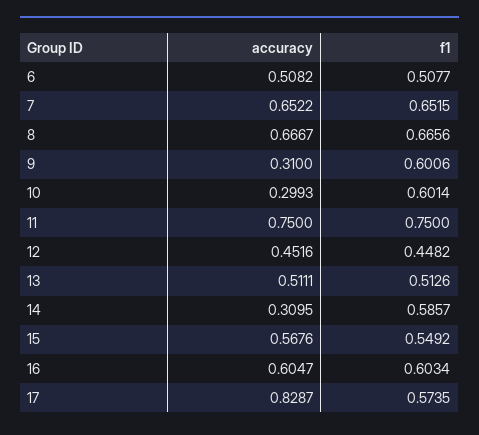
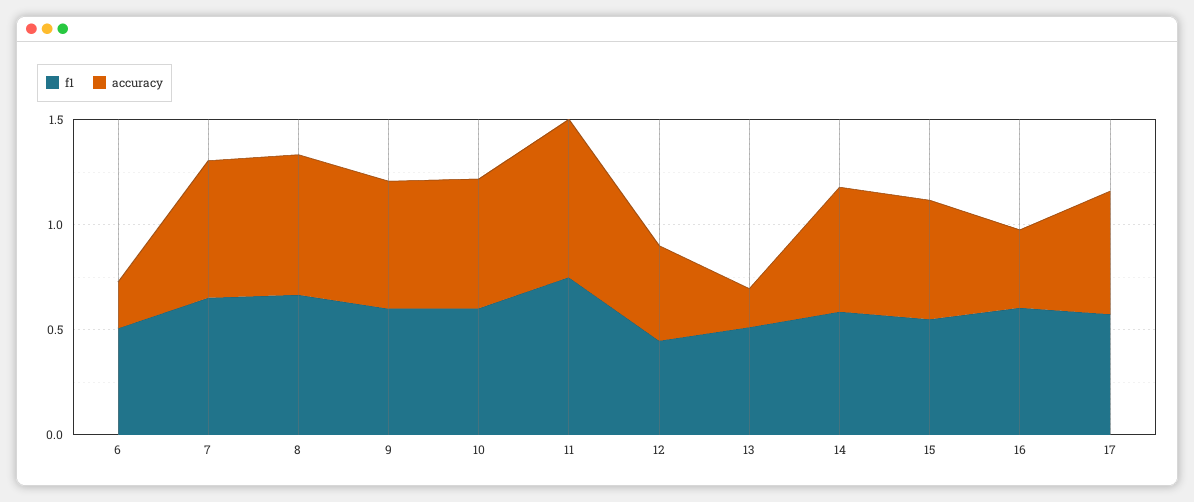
accuracy, 6: 0.5082 -> 0.2
accuracy, 9: 0.31 -> 0.6
accuracy, 10: 0.2993 -> 0.6
accuracy, 13: 0.5111 -> 0.2
accuracy, 14: 0.3095 -> 0.6
accuracy, 16: 0.6047 -> 0.4
accuracy, 17: 0.8287 -> 0.6

